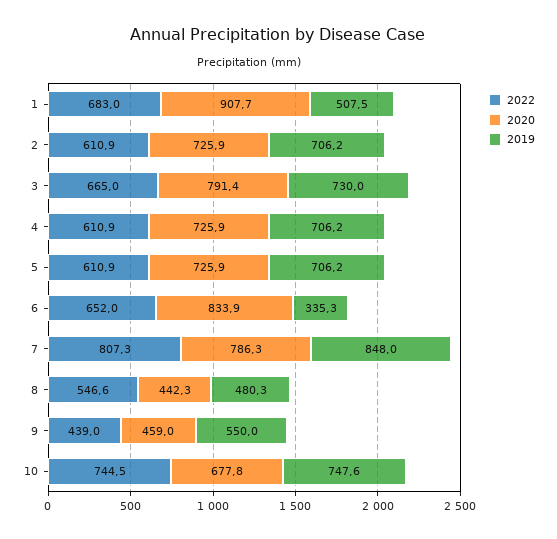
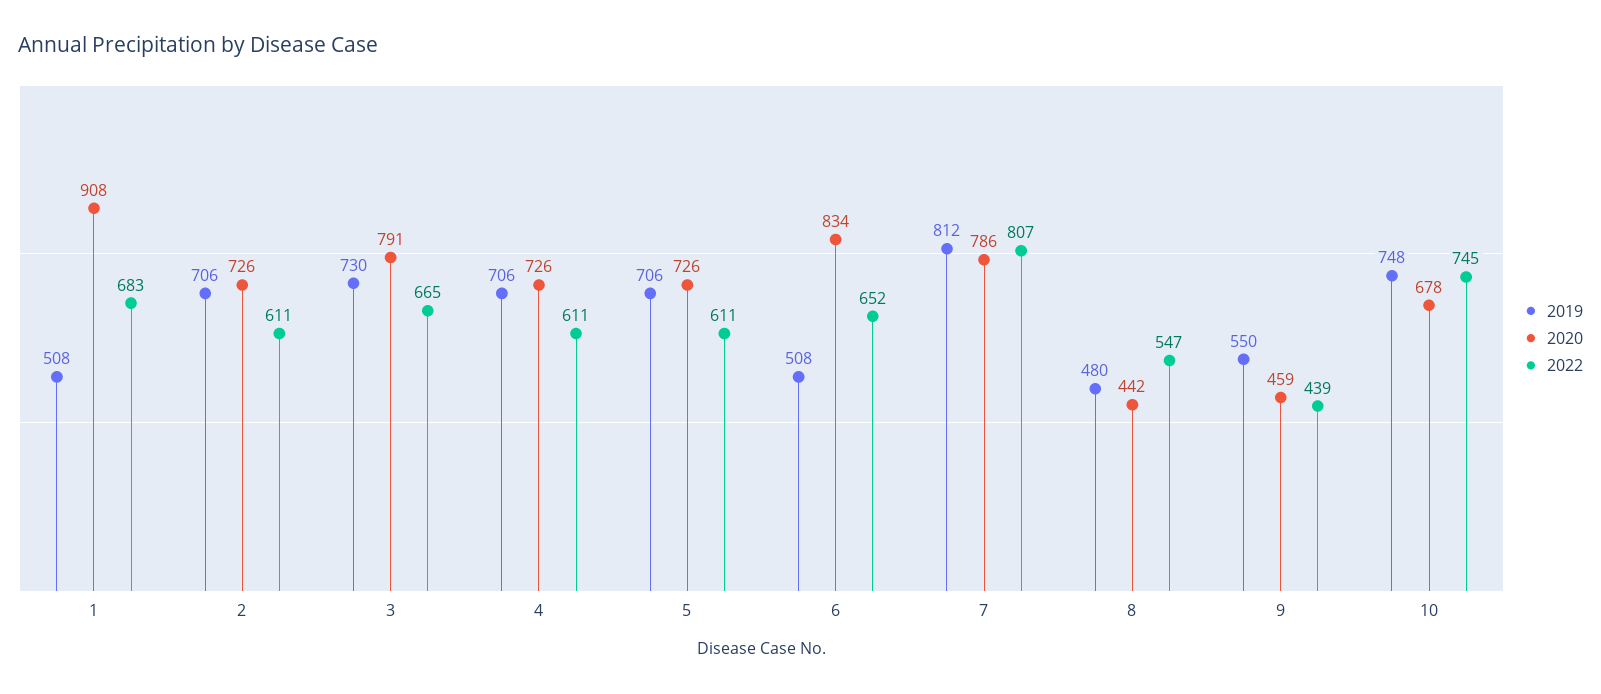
2019, 6: 335.3 -> 508
2019, 7: 848 -> 812

